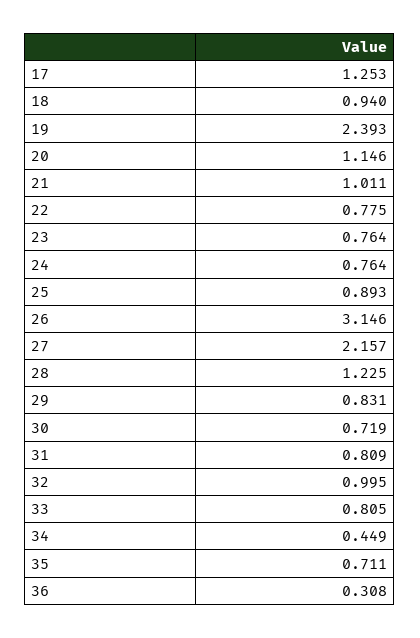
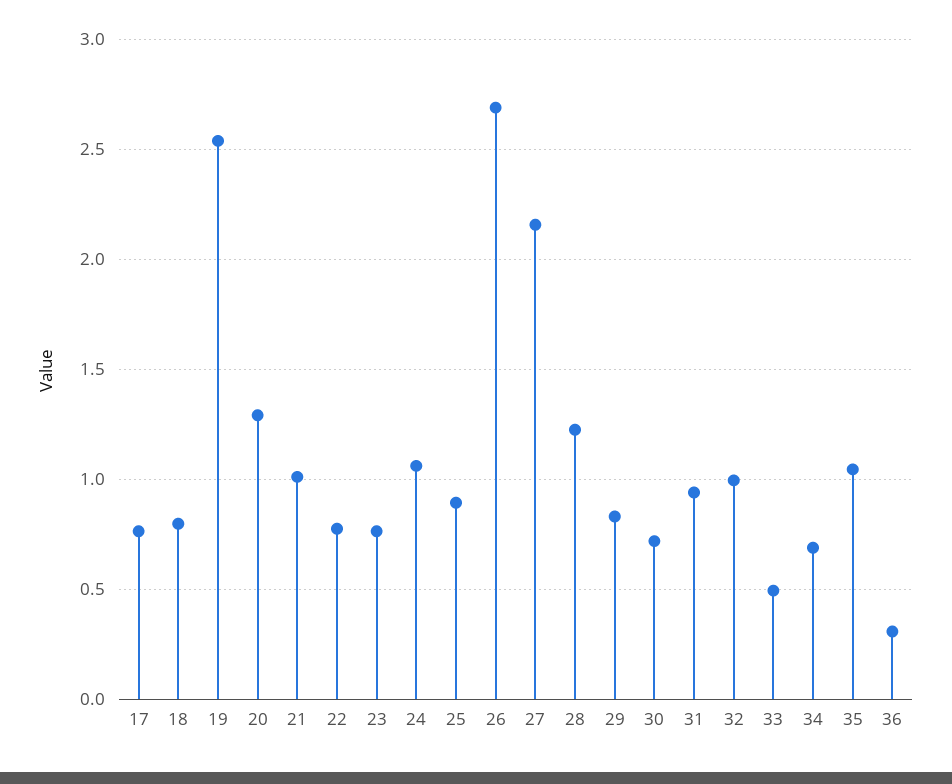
17: 1.253 -> 0.75
18: 0.94 -> 0.8
19: 2.393 -> 2.55
20: 1.146 -> 1.3
24: 0.764 -> 1.05
26: 3.146 -> 2.7
31: 0.809 -> 0.95
33: 0.805 -> 0.5
34: 0.449 -> 0.7
35: 0.711 -> 1.05

